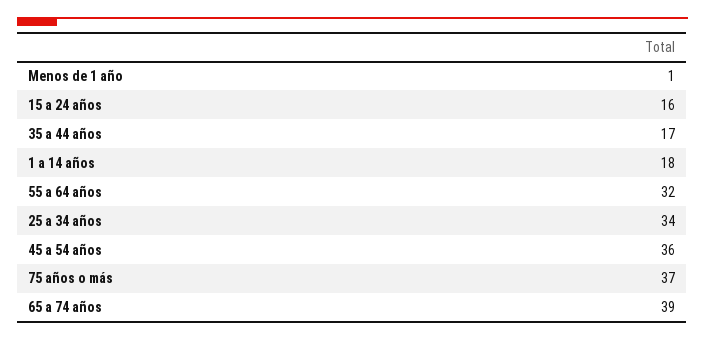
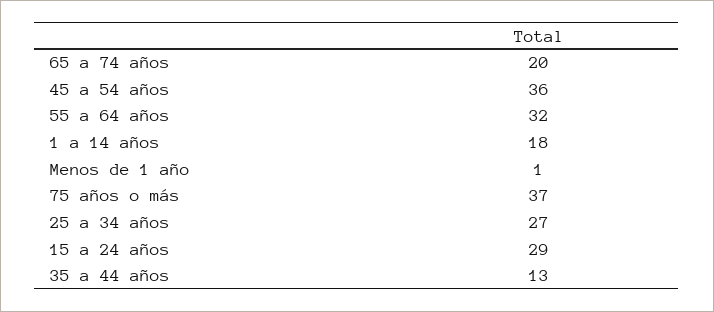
15 a 24 años: 16 -> 29
35 a 44 años: 17 -> 13
25 a 34 años: 34 -> 27
65 a 74 años: 39 -> 20

